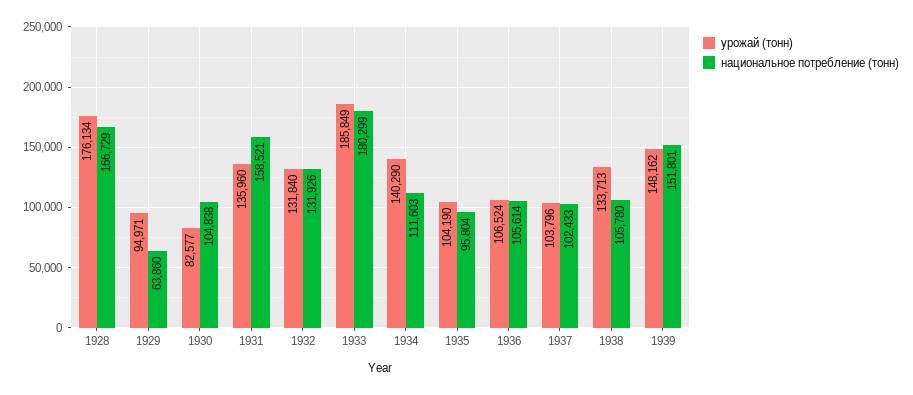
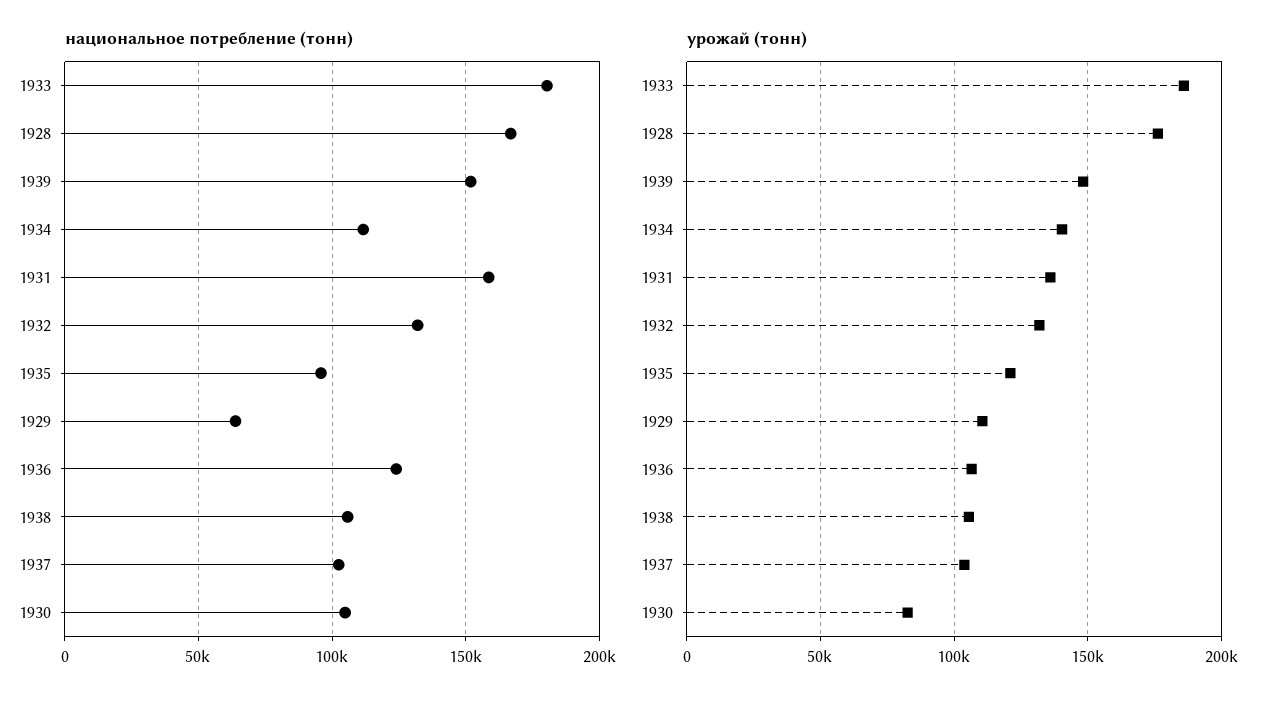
урожай (тонн), 1929: 94971 -> 110000
урожай (тонн), 1935: 104190 -> 120000
национальное потребление (тонн), 1936: 105614 -> 125000
урожай (тонн), 1938: 133713 -> 105000

